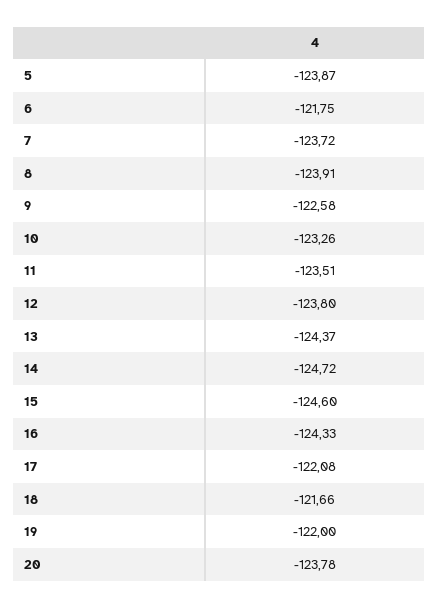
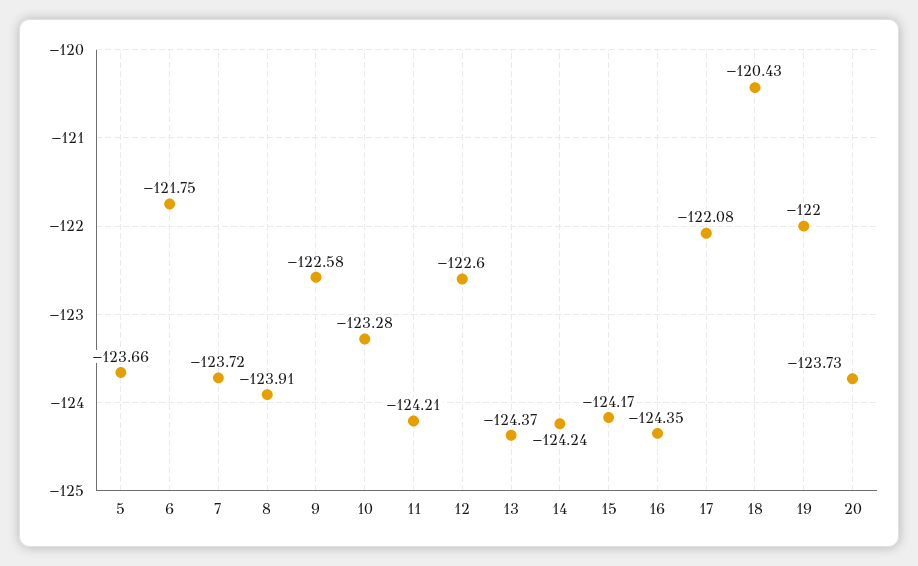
5: -123.87 -> -123.66
10: -123.26 -> -123.28
11: -123.51 -> -124.21
12: -123.8 -> -122.6
14: -124.72 -> -124.24
15: -124.6 -> -124.17
16: -124.33 -> -124.35
18: -121.66 -> -120.43
20: -123.78 -> -123.73

